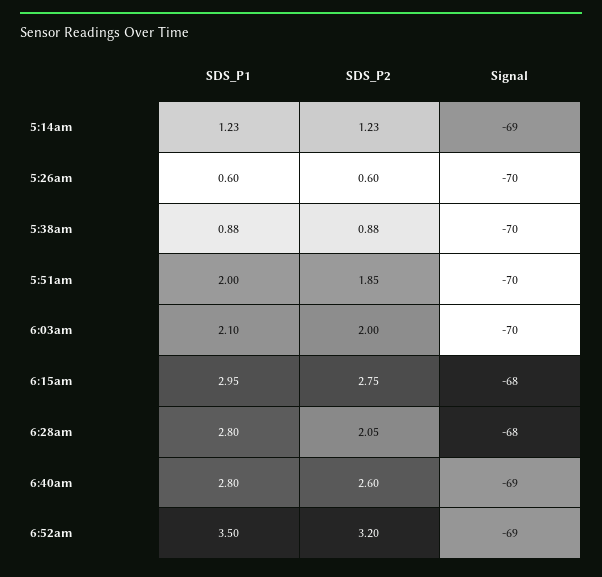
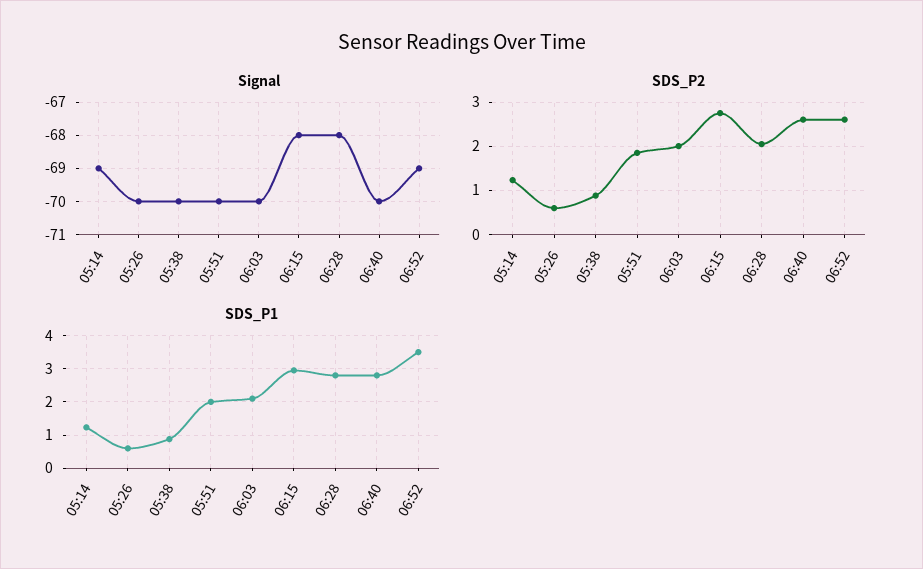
Signal, 6:40am: -69 -> -70
SDS_P2, 6:52am: 3.2 -> 2.6

